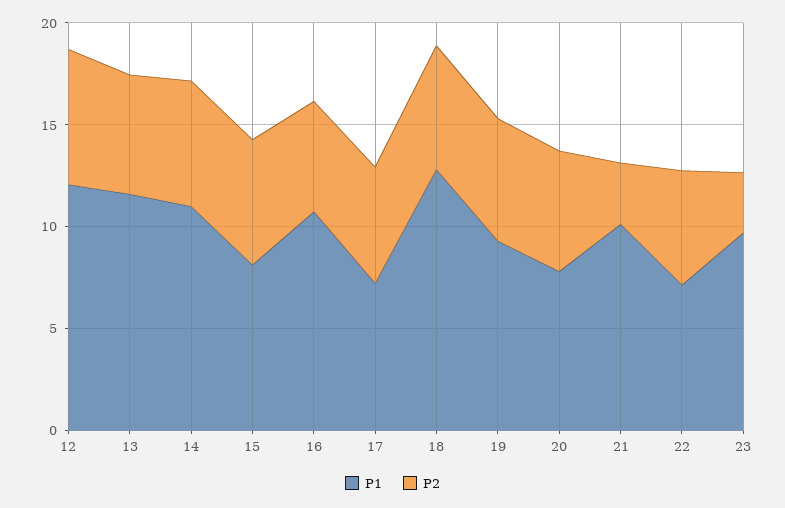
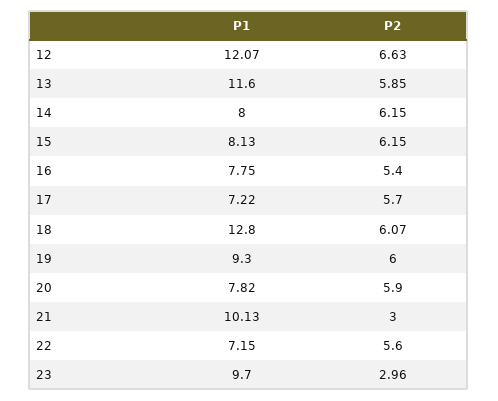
P1, 14: 11 -> 8
P1, 16: 11 -> 7.75

